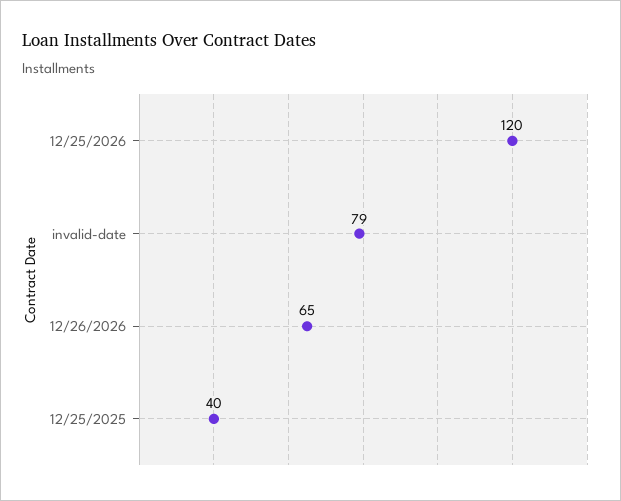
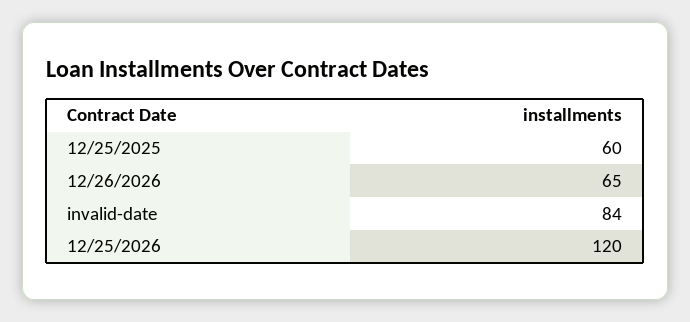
invalid-date: 79 -> 84
12/25/2025: 40 -> 60

